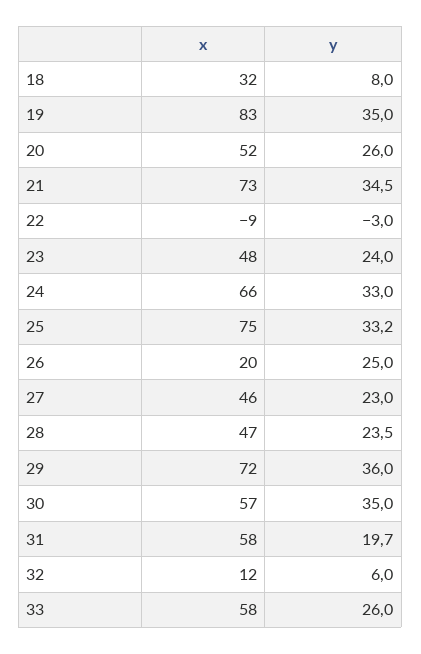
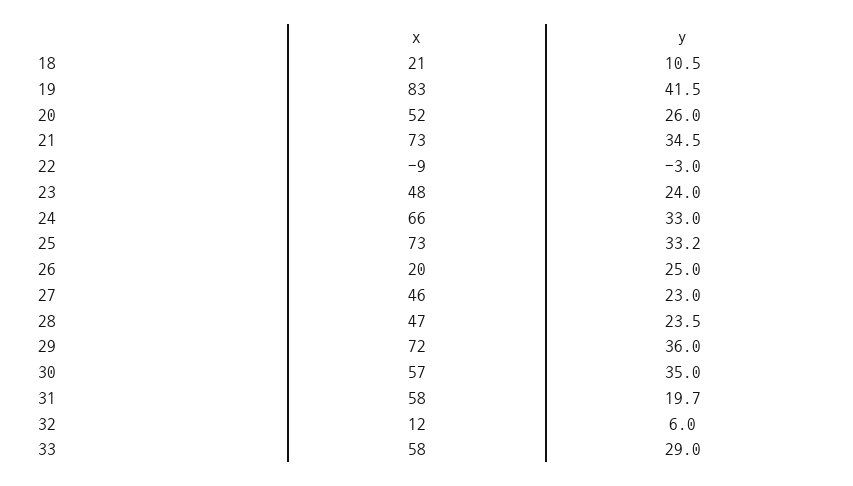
x, 18: 32 -> 21
y, 18: 8 -> 10.5
y, 19: 35 -> 41.5
x, 25: 75 -> 73
y, 33: 26 -> 29

